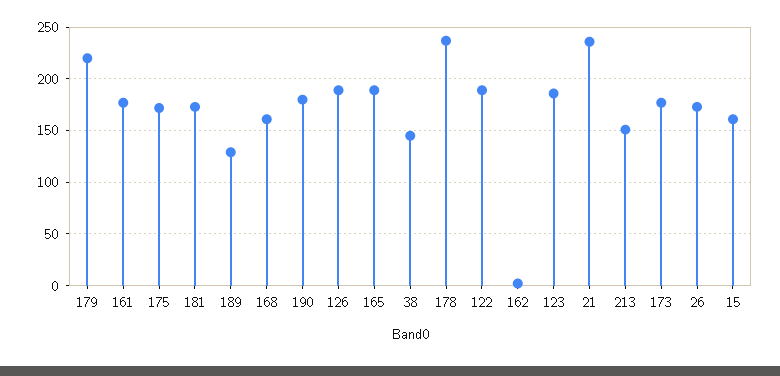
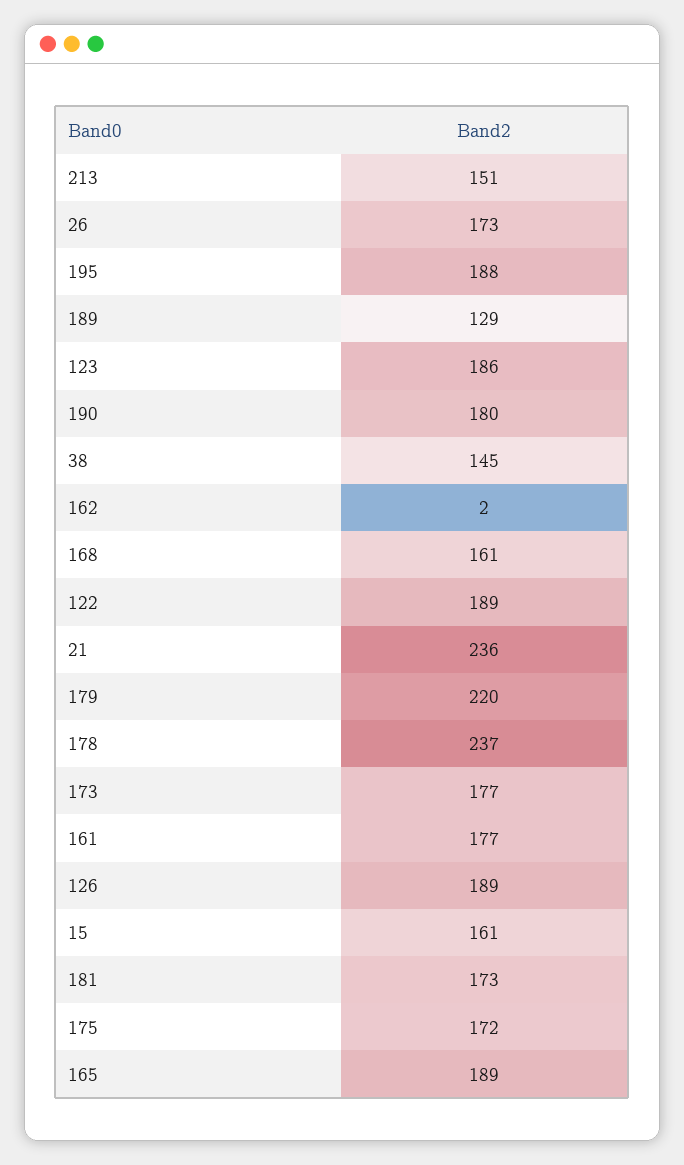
195: none -> 188

